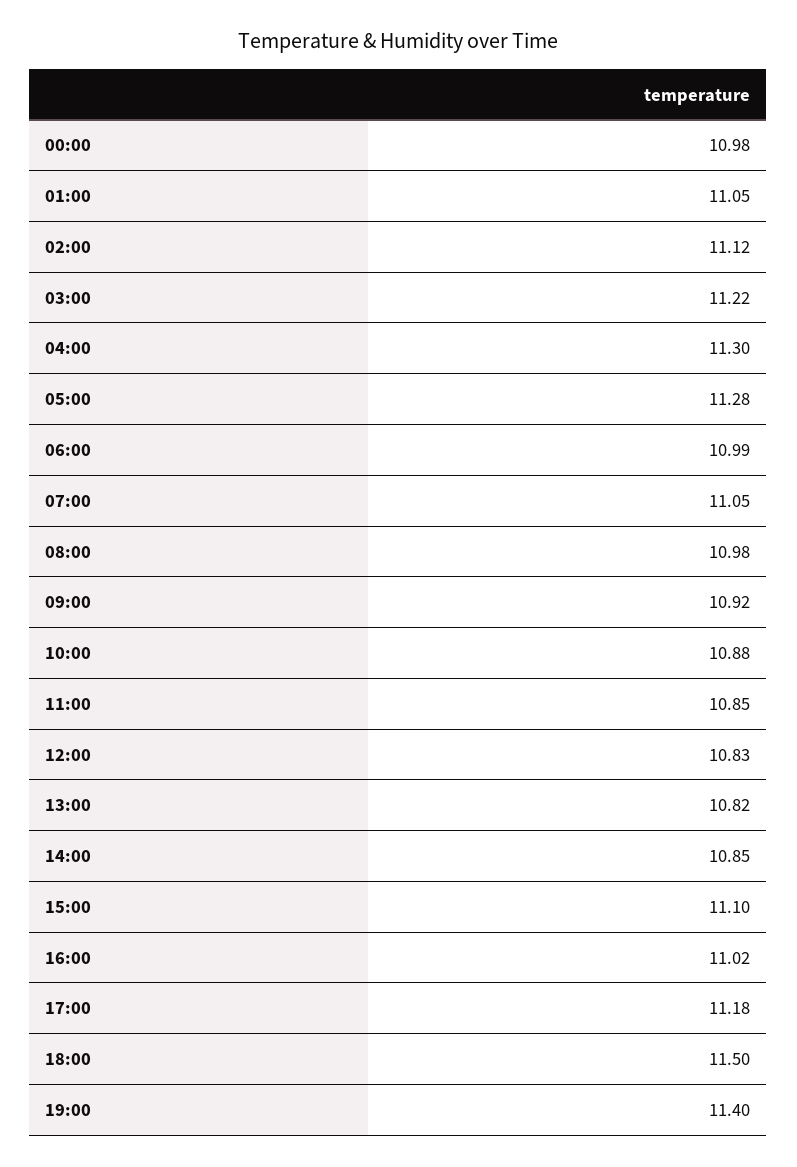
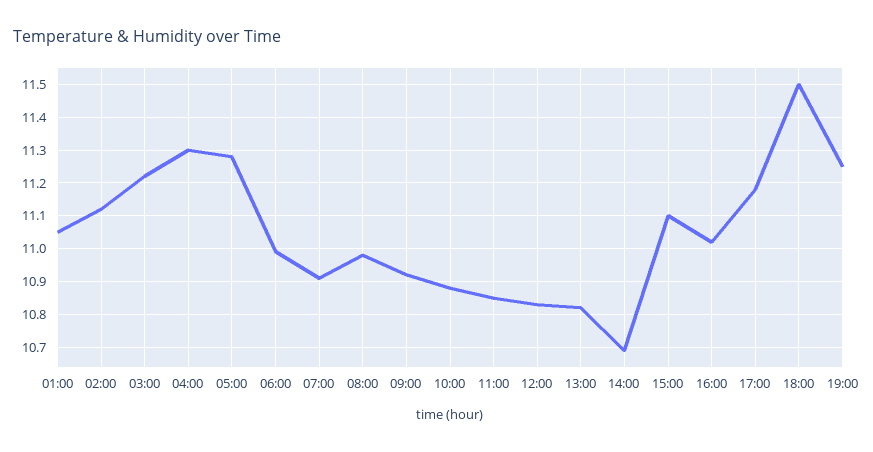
00:00: 10.98 -> none
07:00: 11.05 -> 10.9
14:00: 10.85 -> 10.7
19:00: 11.4 -> 11.25

